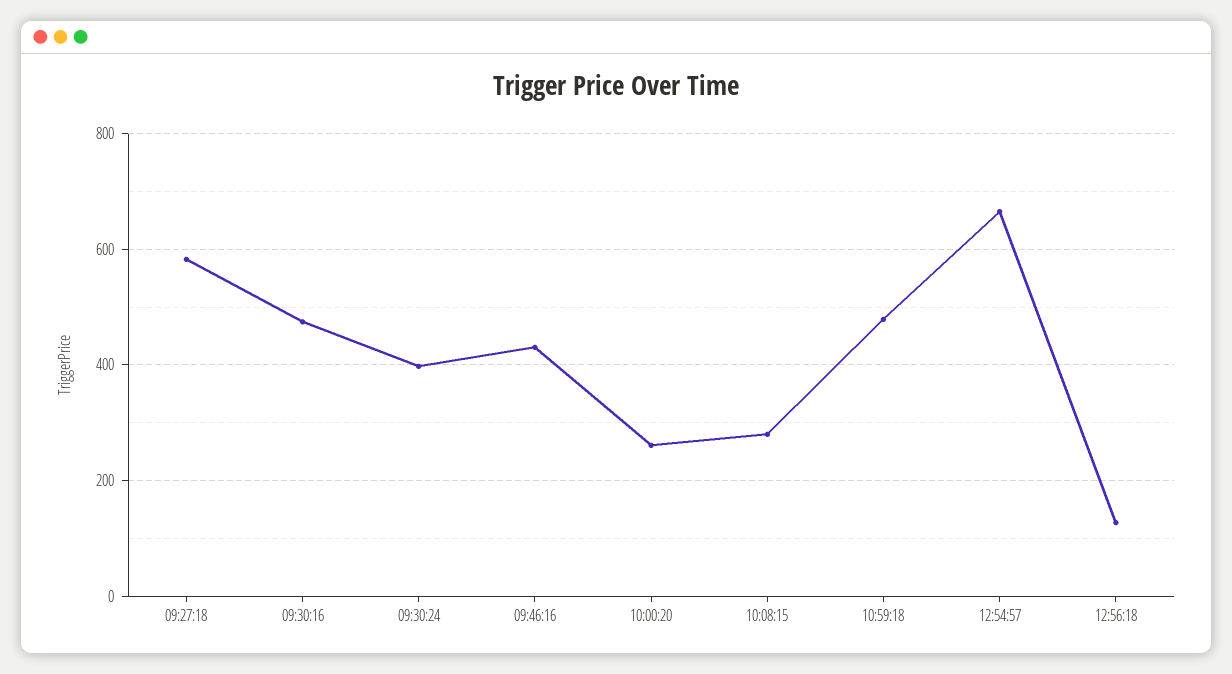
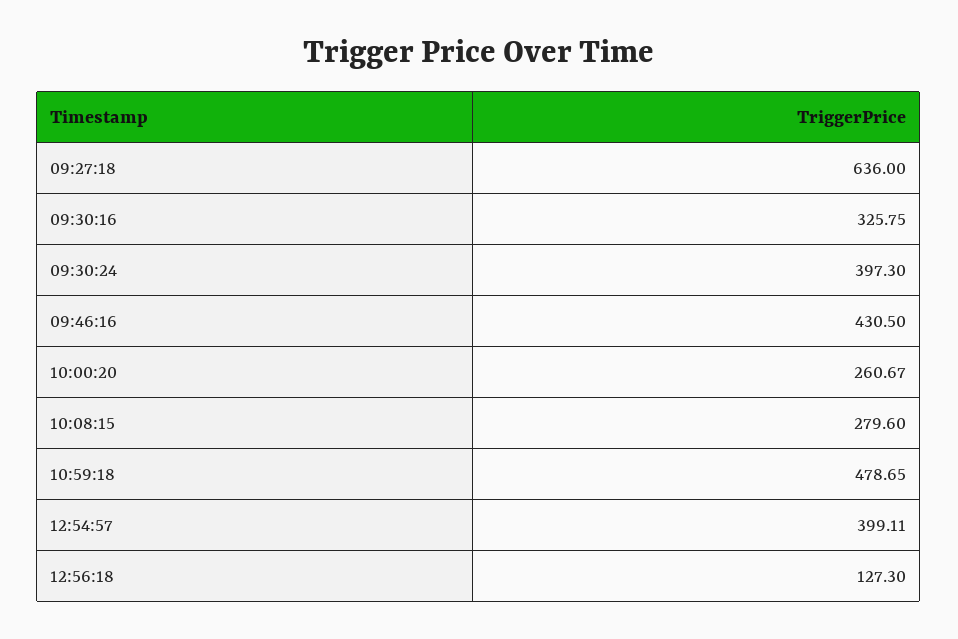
09:27:18: 580 -> 636
09:30:16: 480 -> 325.75
12:54:57: 660 -> 399.11

